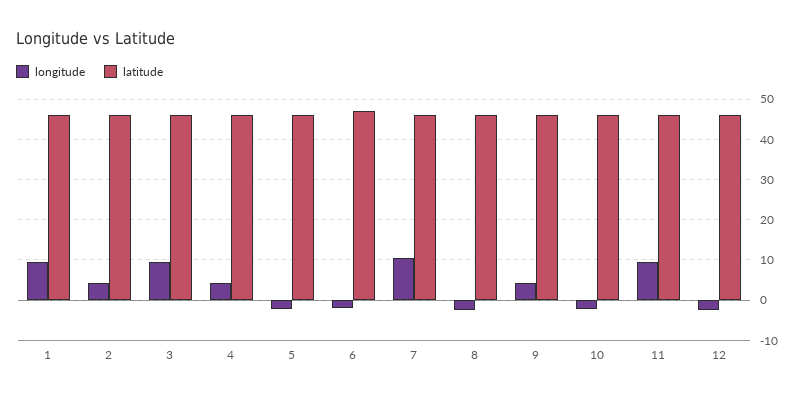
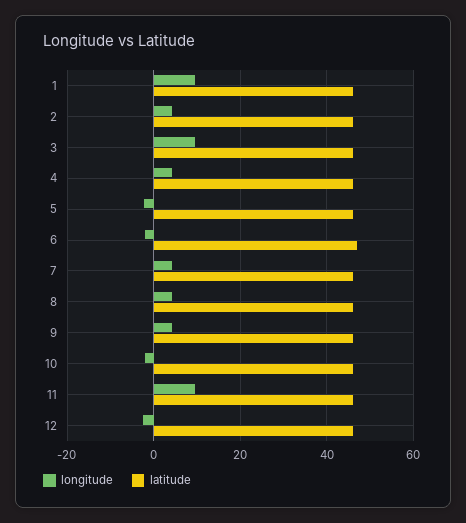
longitude, 7: 10 -> 4
longitude, 8: -2 -> 4

